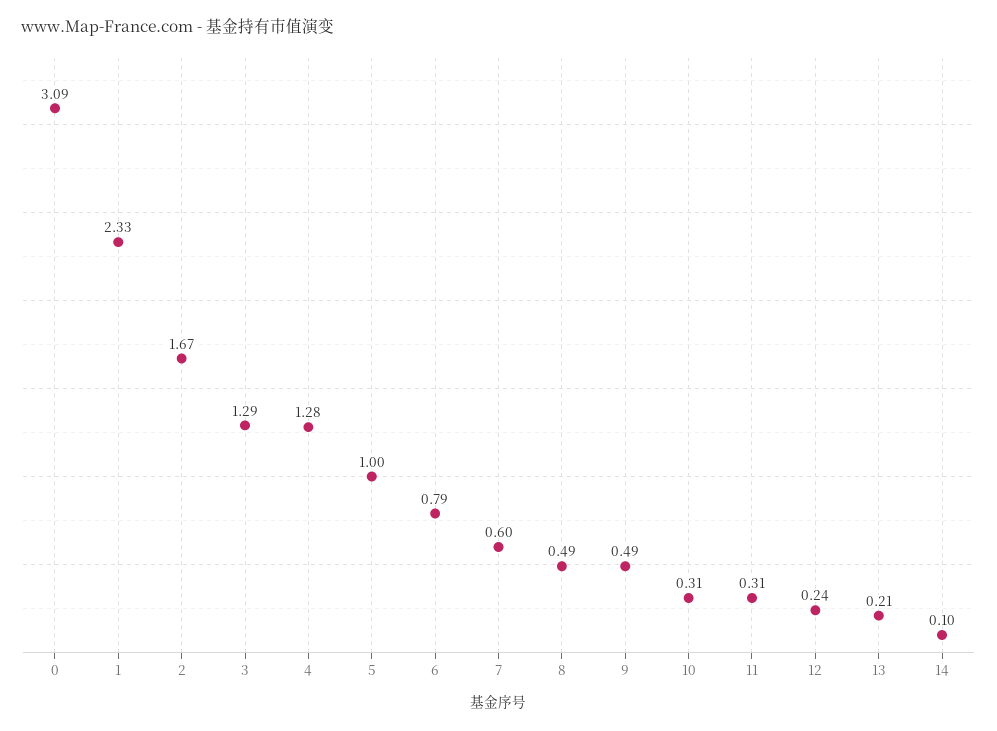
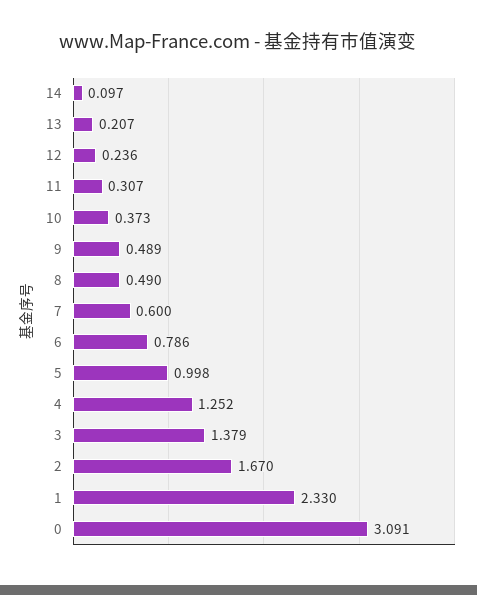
3: 1.29 -> 1.379
4: 1.28 -> 1.252
10: 0.31 -> 0.373

